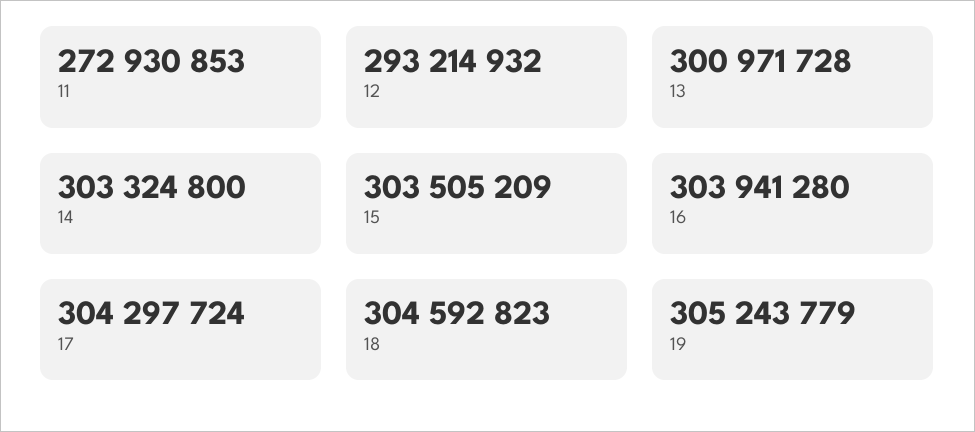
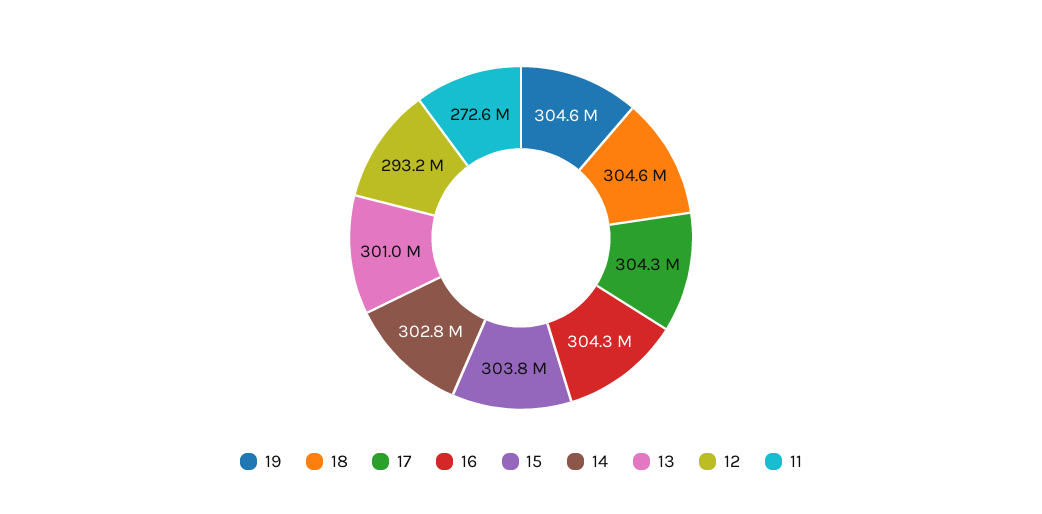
11: 272930853 -> 272600000
14: 303324800 -> 302800000
15: 303505209 -> 303800000
16: 303941280 -> 304300000
19: 305243779 -> 304600000

